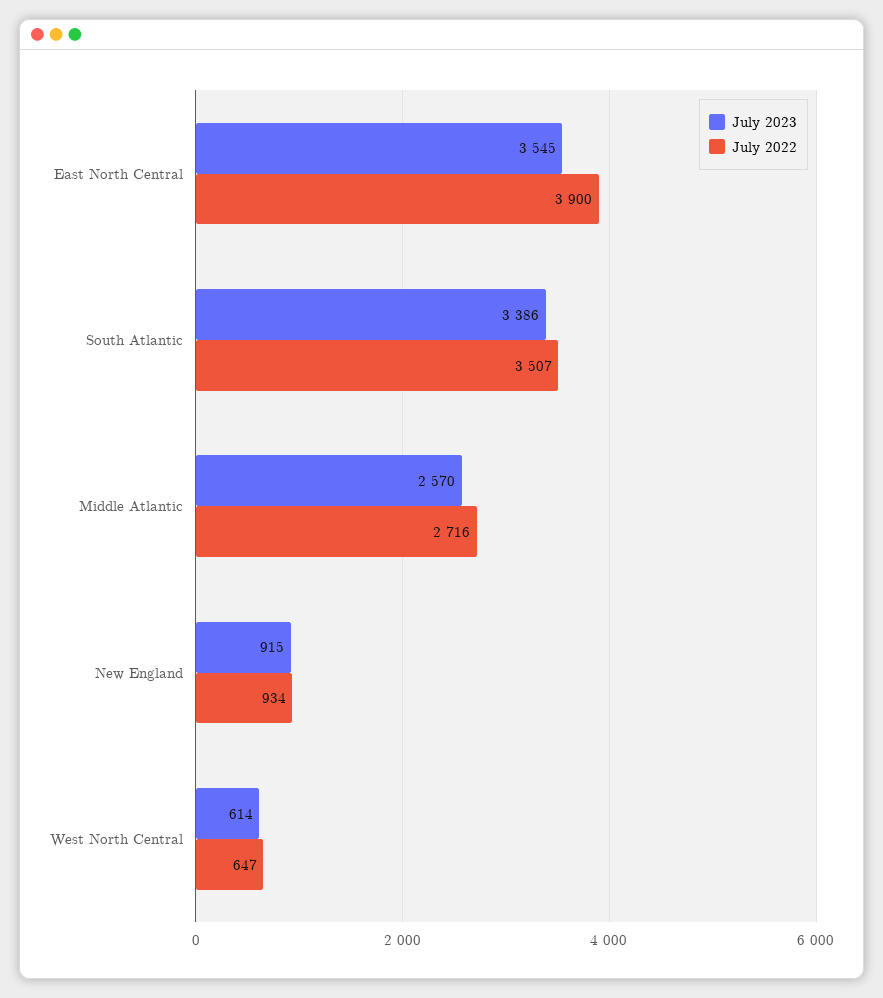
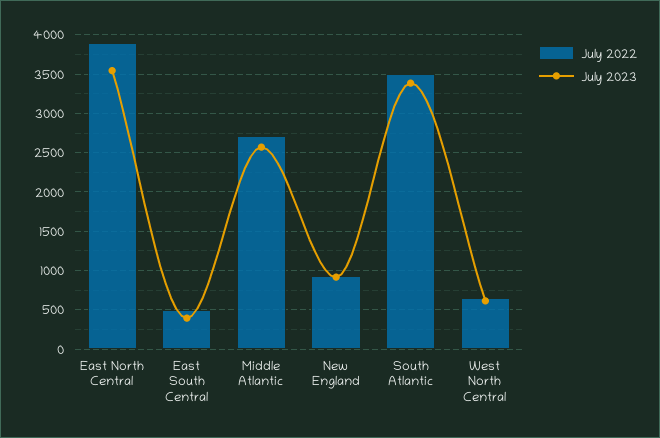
July 2022, East South Central: none -> 500
July 2023, East South Central: none -> 400

